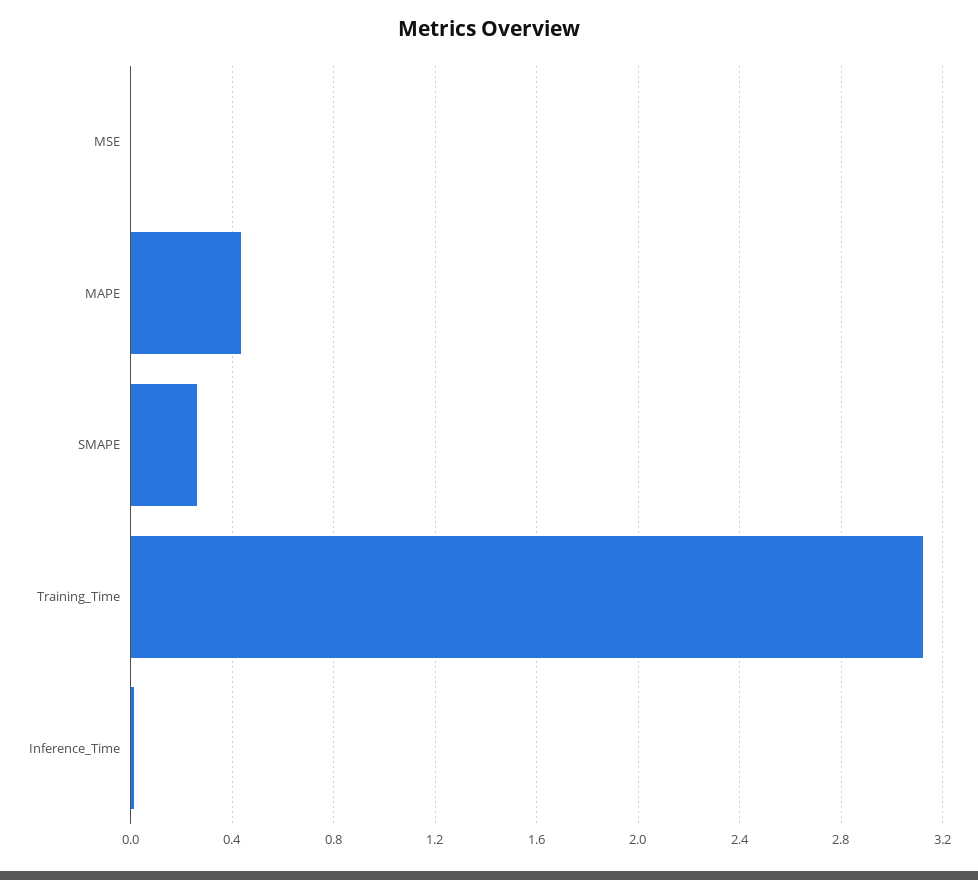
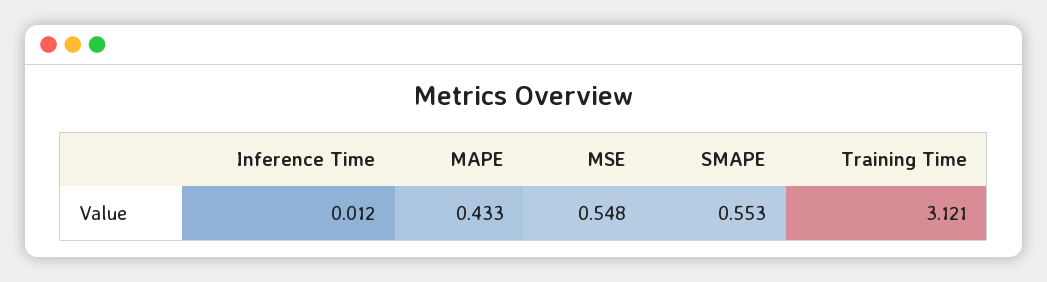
MSE: 0 -> 0.548
SMAPE: 0.25 -> 0.553

